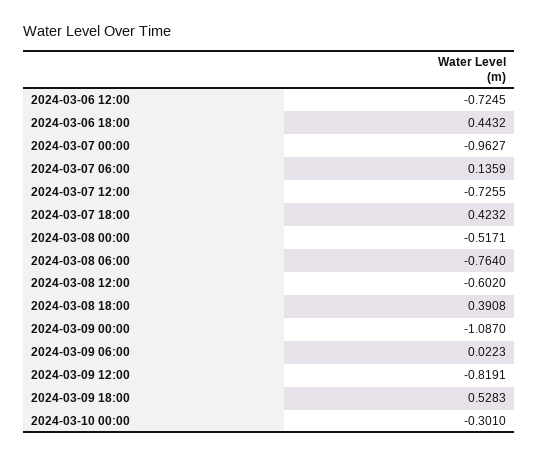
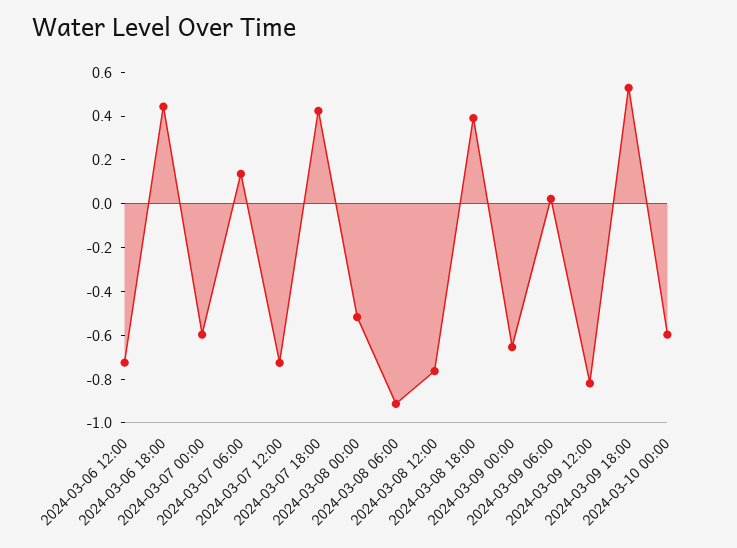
2024-03-07 00:00: -0.9627 -> -0.6
2024-03-08 06:00: -0.764 -> -0.9
2024-03-08 12:00: -0.602 -> -0.75
2024-03-09 00:00: -1.087 -> -0.65
2024-03-10 00:00: -0.301 -> -0.6

